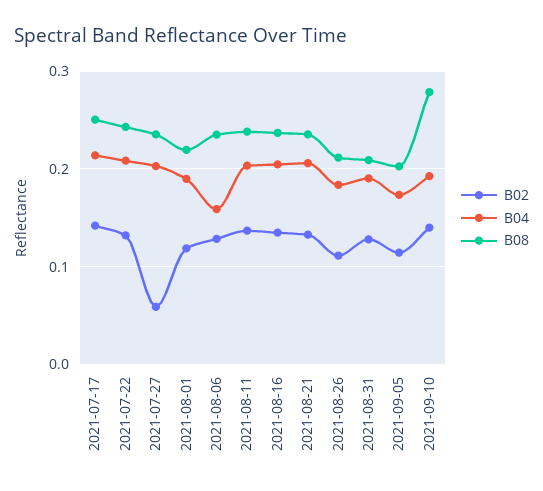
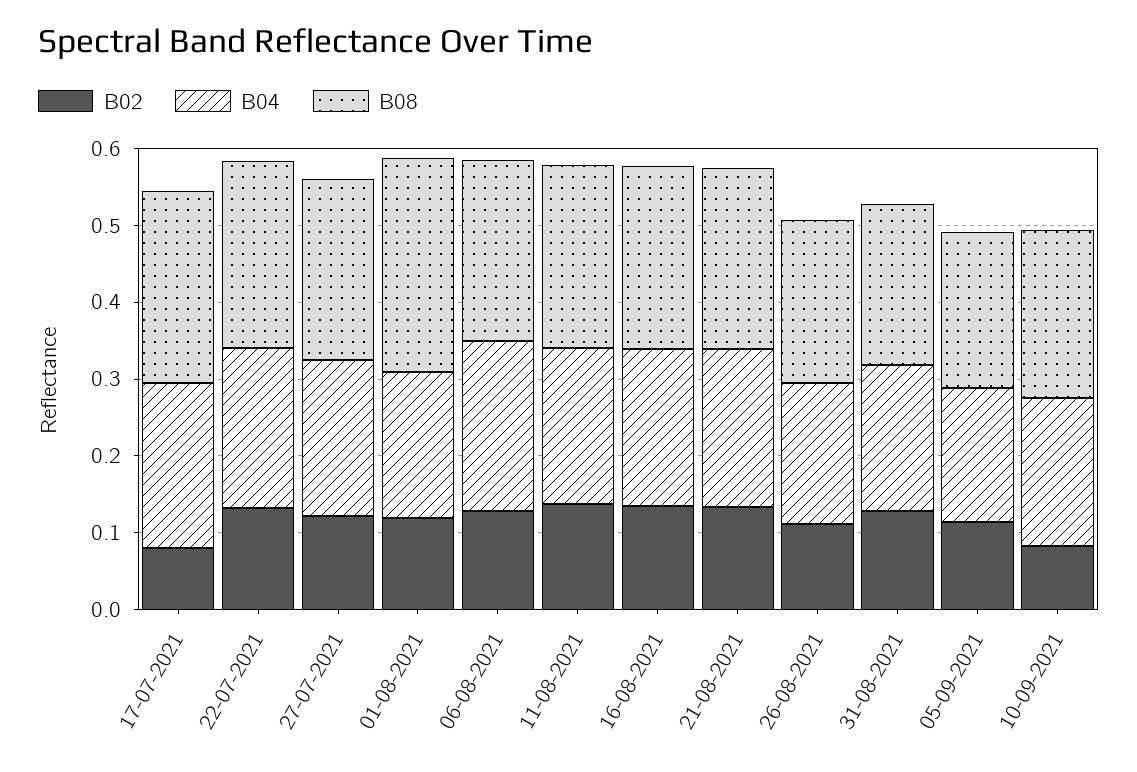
B02, 2021-07-17: 0.14 -> 0.08
B02, 2021-07-27: 0.06 -> 0.12
B08, 2021-08-01: 0.22 -> 0.28
B04, 2021-08-06: 0.16 -> 0.22
B02, 2021-09-10: 0.14 -> 0.08
B08, 2021-09-10: 0.28 -> 0.22

